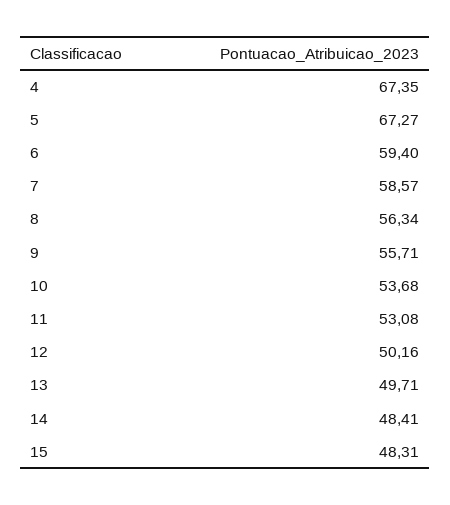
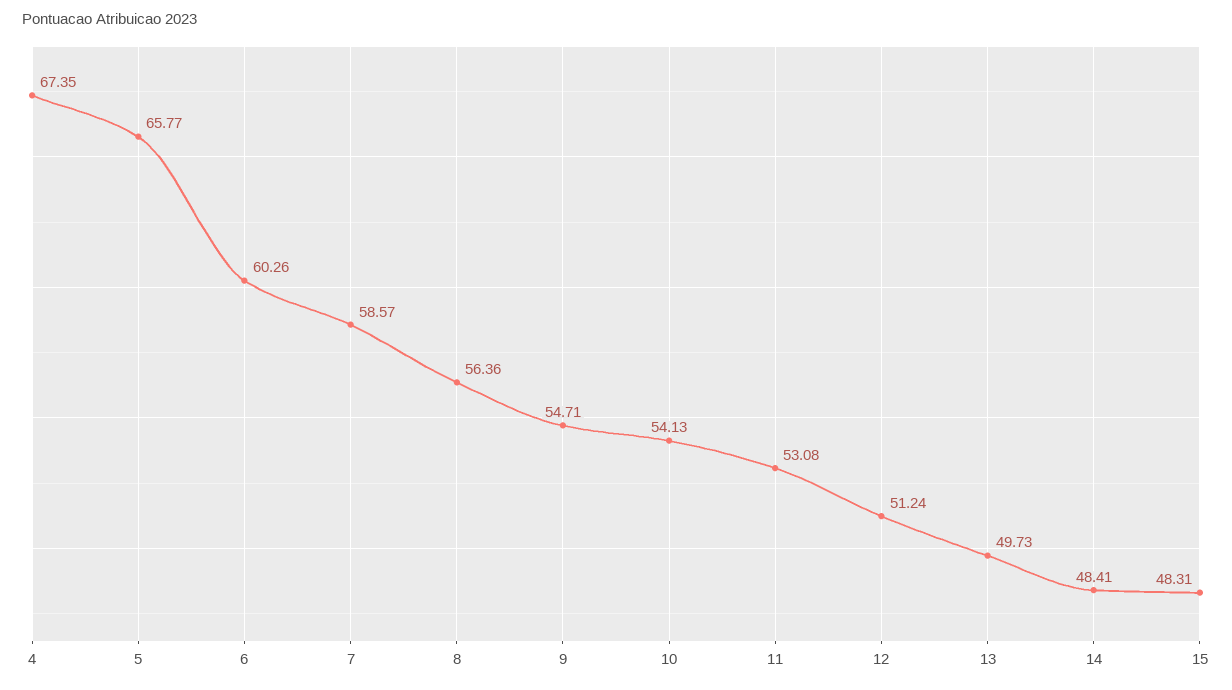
5: 67.27 -> 65.77
6: 59.4 -> 60.26
8: 56.34 -> 56.36
9: 55.71 -> 54.71
10: 53.68 -> 54.13
12: 50.16 -> 51.24
13: 49.71 -> 49.73

